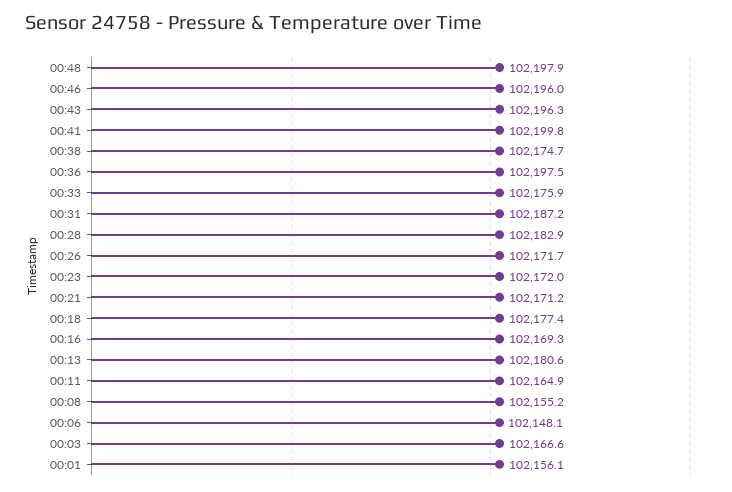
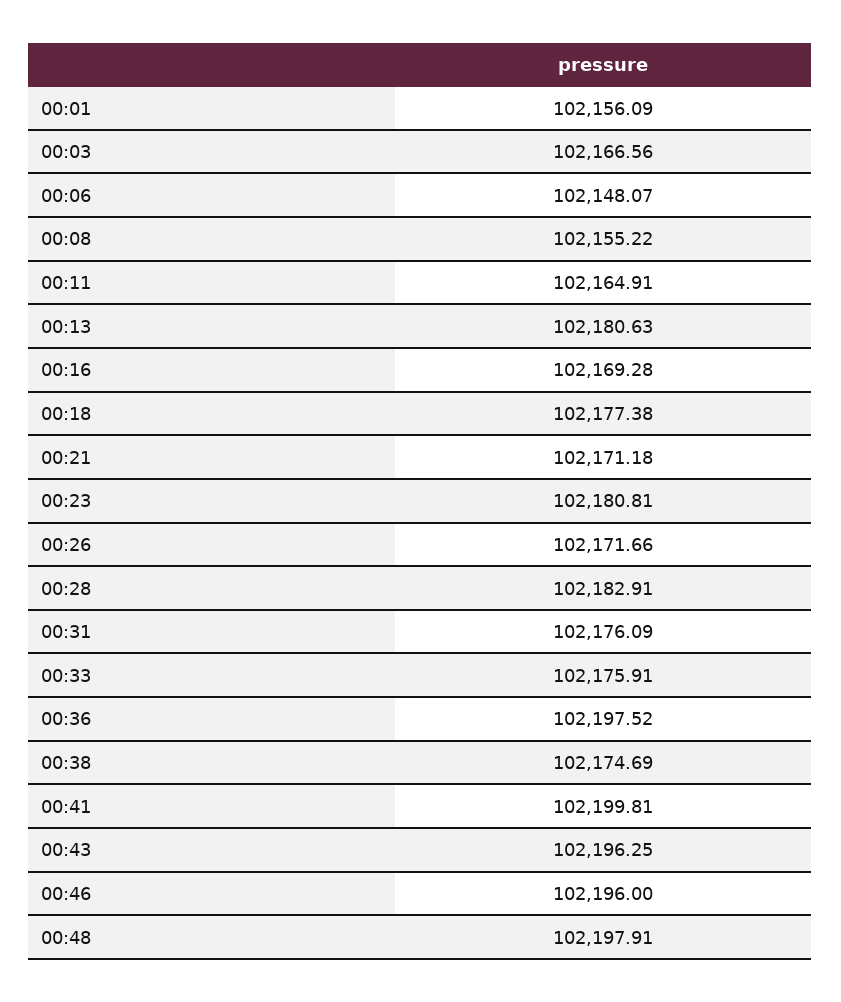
00:31: 102187.2 -> 102176.09
00:23: 102172 -> 102180.81

